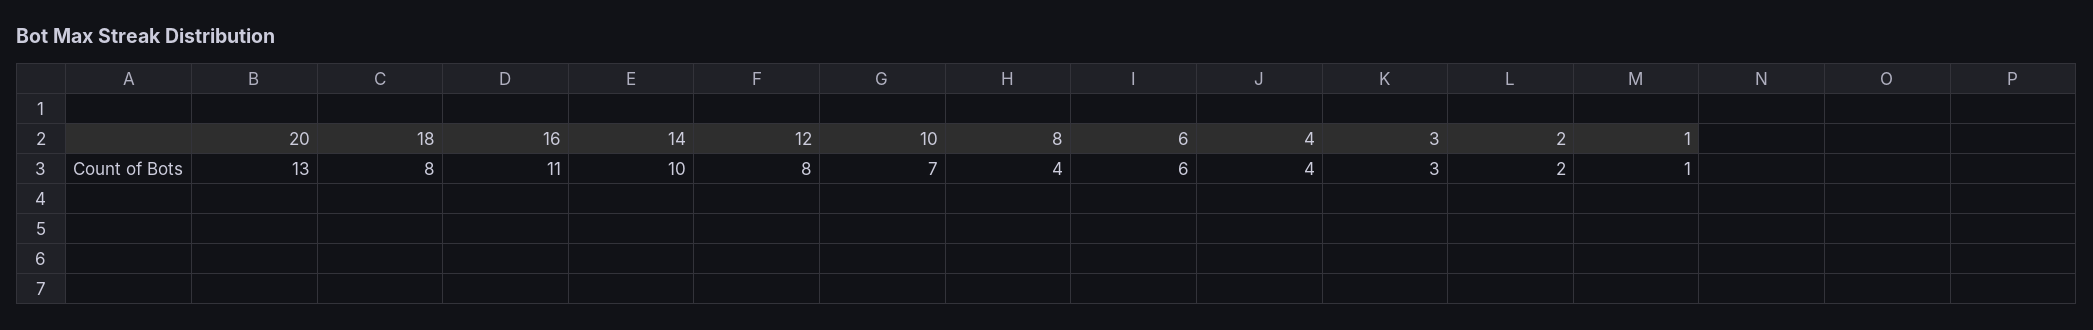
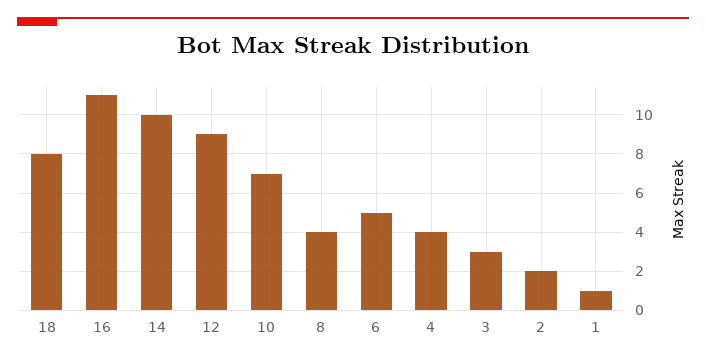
20: 13 -> none
12: 8 -> 9
6: 6 -> 5

